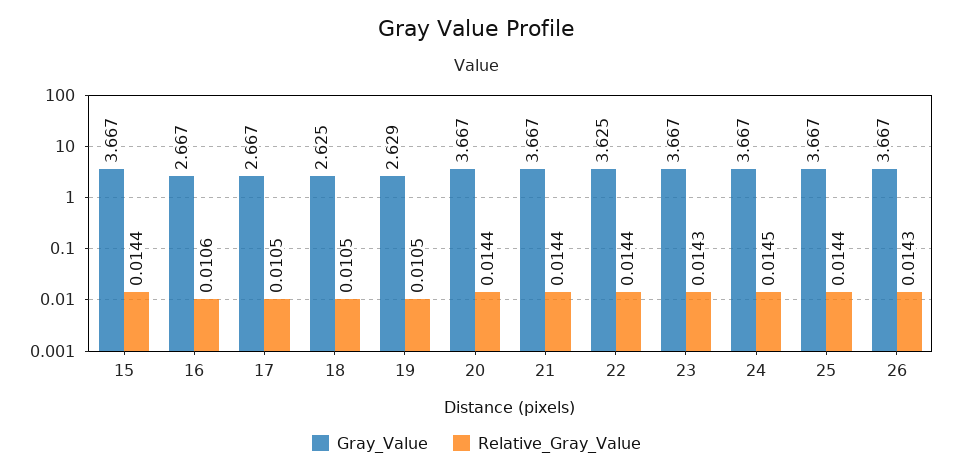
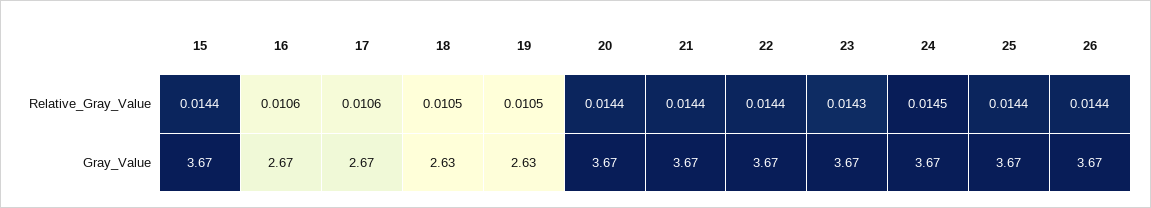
Relative_Gray_Value, 17: 0.0105 -> 0.0106
Gray_Value, 22: 3.625 -> 3.67
Relative_Gray_Value, 26: 0.0143 -> 0.0144

